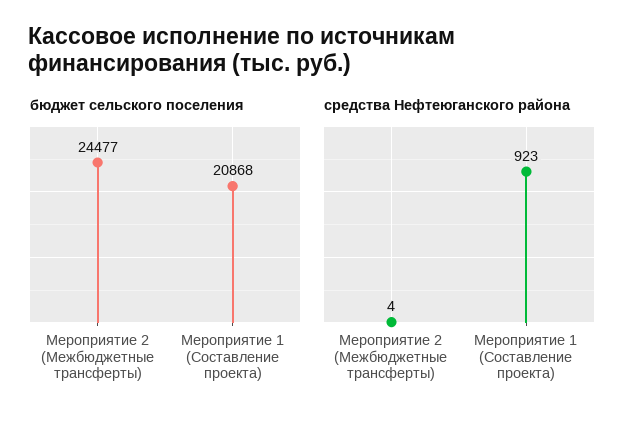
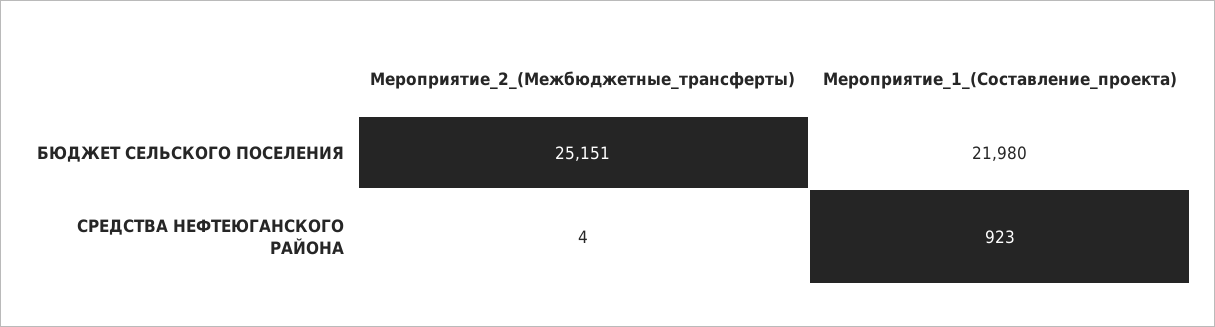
бюджет сельского поселения, Мероприятие 2 (Межбюджетные трансферты): 24477 -> 25151
бюджет сельского поселения, Мероприятие 1 (Составление проекта): 20868 -> 21980

